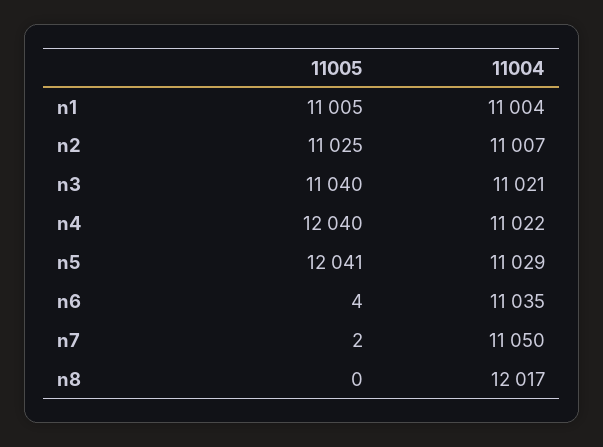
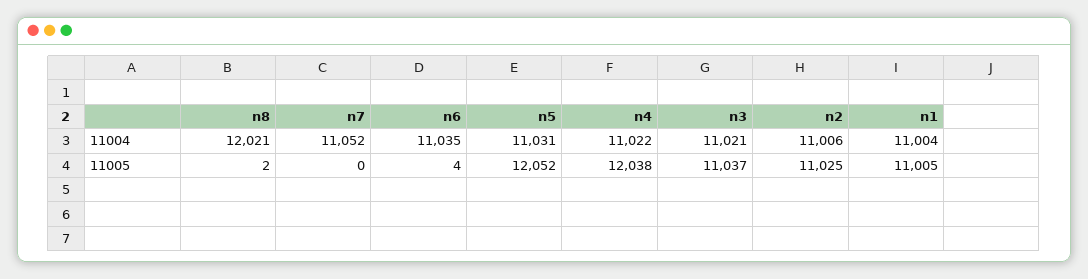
11004, n2: 11007 -> 11006
11005, n3: 11040 -> 11037
11005, n4: 12040 -> 12038
11005, n5: 12041 -> 12052
11004, n5: 11029 -> 11031
11005, n7: 2 -> 0
11004, n7: 11050 -> 11052
11005, n8: 0 -> 2
11004, n8: 12017 -> 12021

